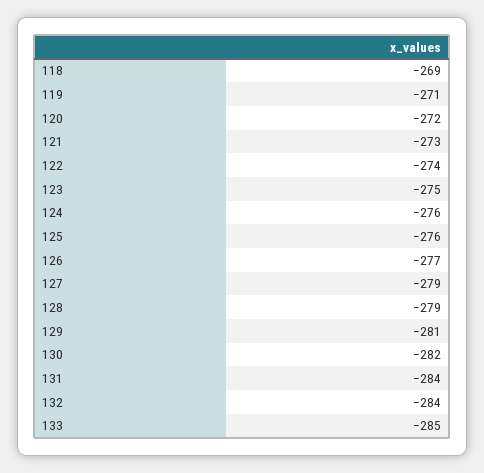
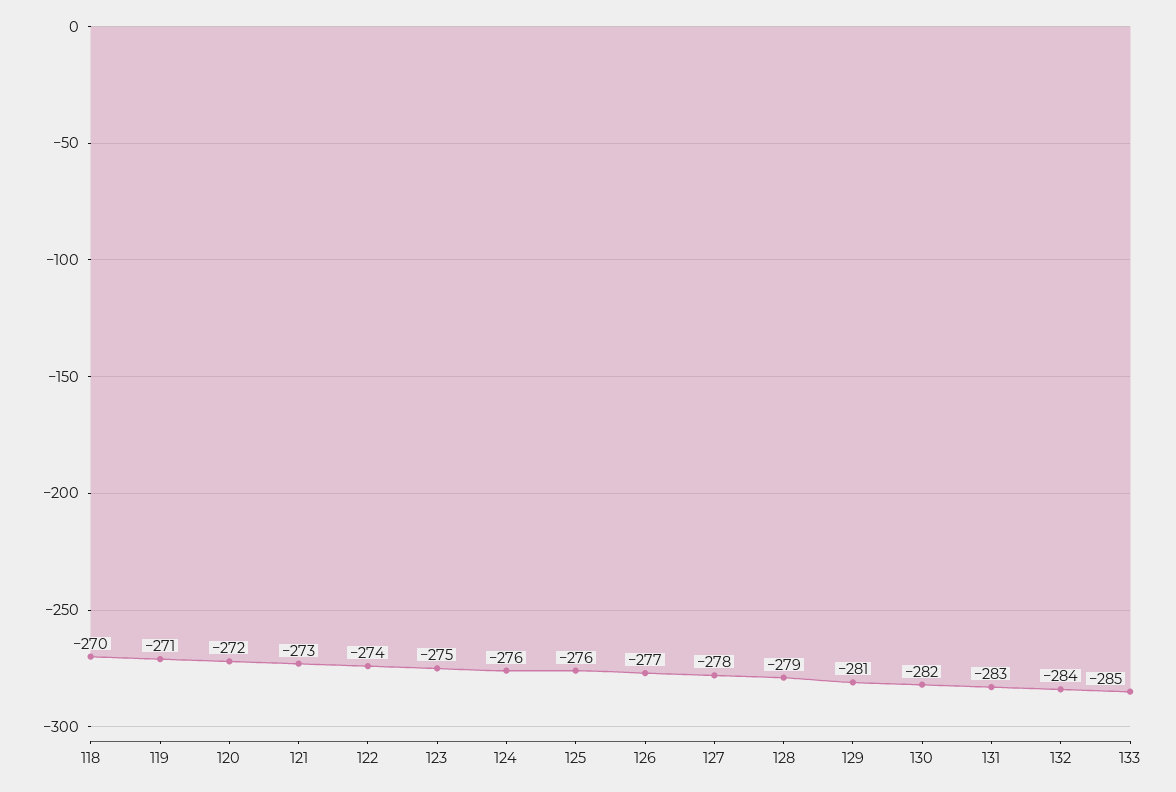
118: -269 -> -270
127: -279 -> -278
131: -284 -> -283

